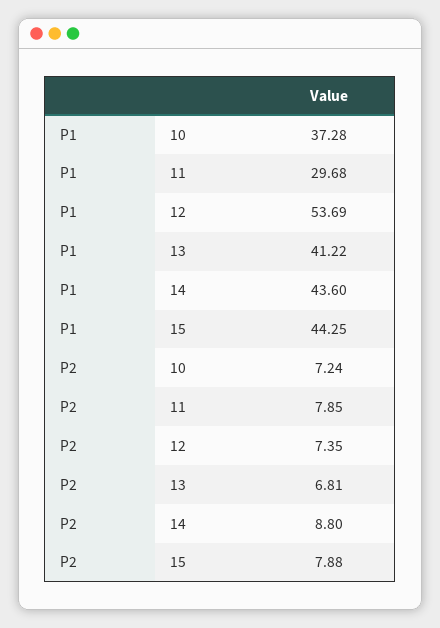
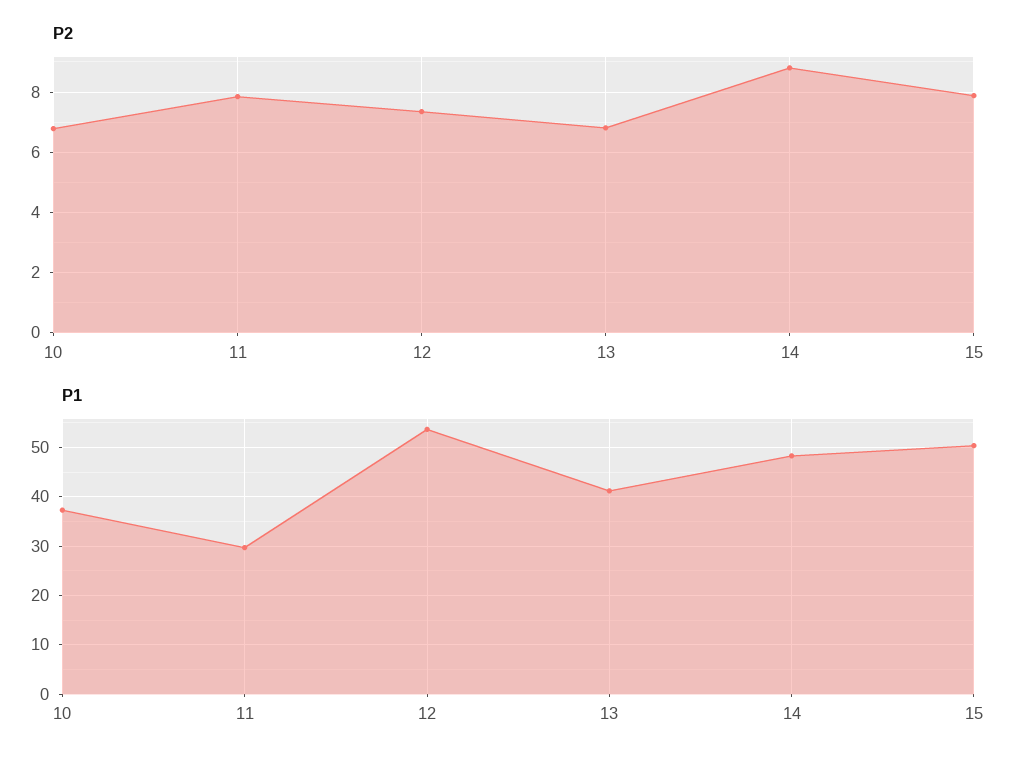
P1, 14: 43.6 -> 48
P1, 15: 44.25 -> 50
P2, 10: 7.24 -> 6.8

